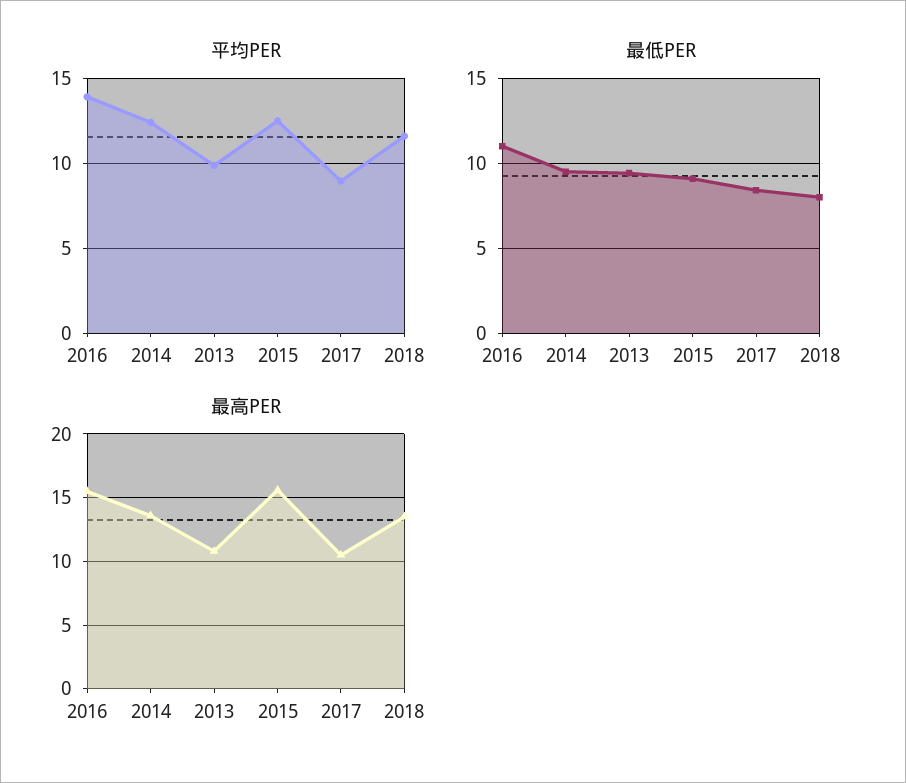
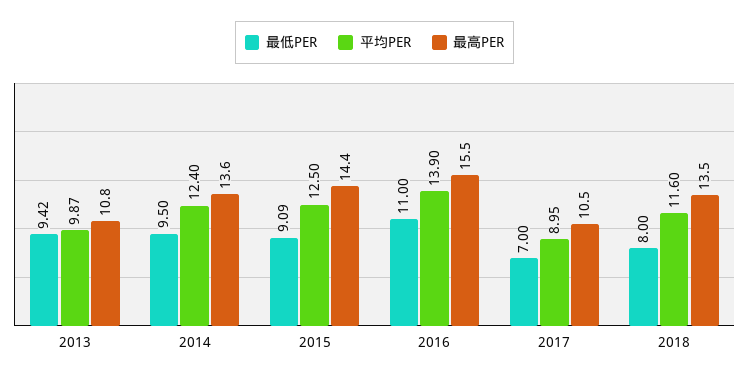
最低PER, 2017: 8.5 -> 7
最高PER, 2015: 15.5 -> 14.4

